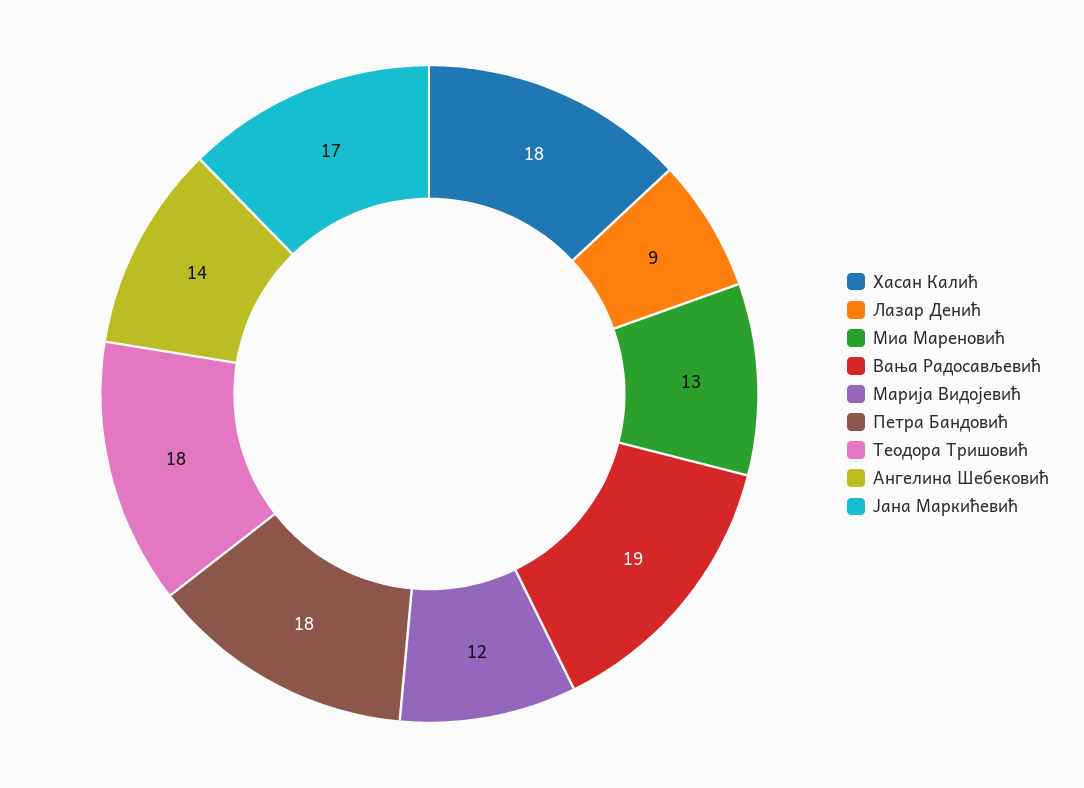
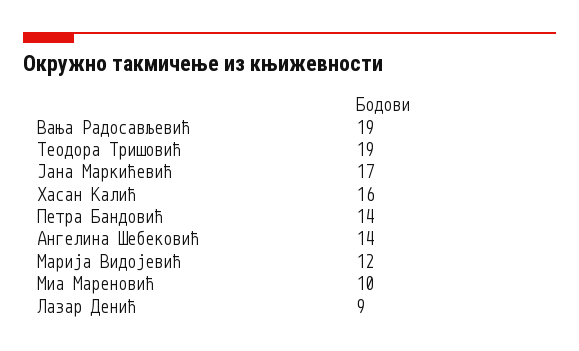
Хасан Калић: 18 -> 16
Миа Мареновић: 13 -> 10
Петра Бандовић: 18 -> 14
Теодора Тришовић: 18 -> 19

